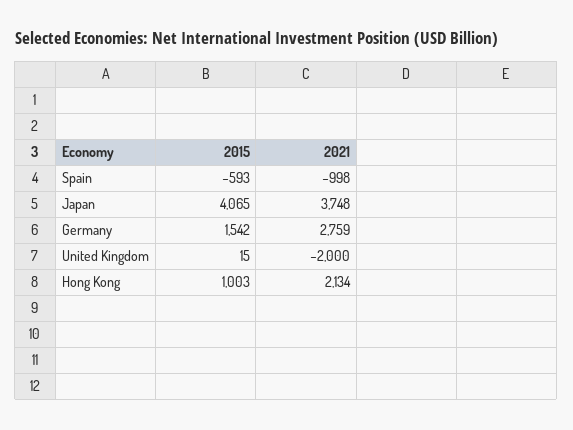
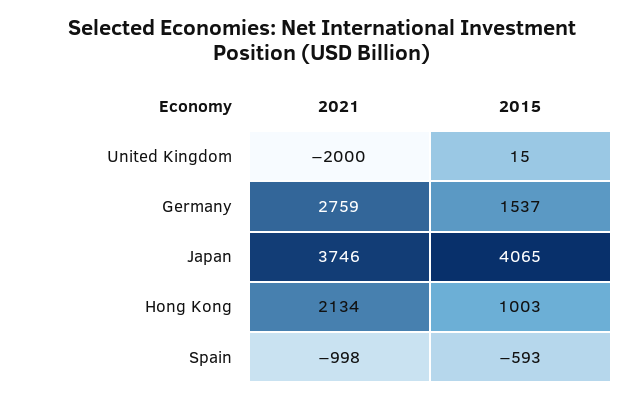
2021, Japan: 3748 -> 3746
2015, Germany: 1542 -> 1537

